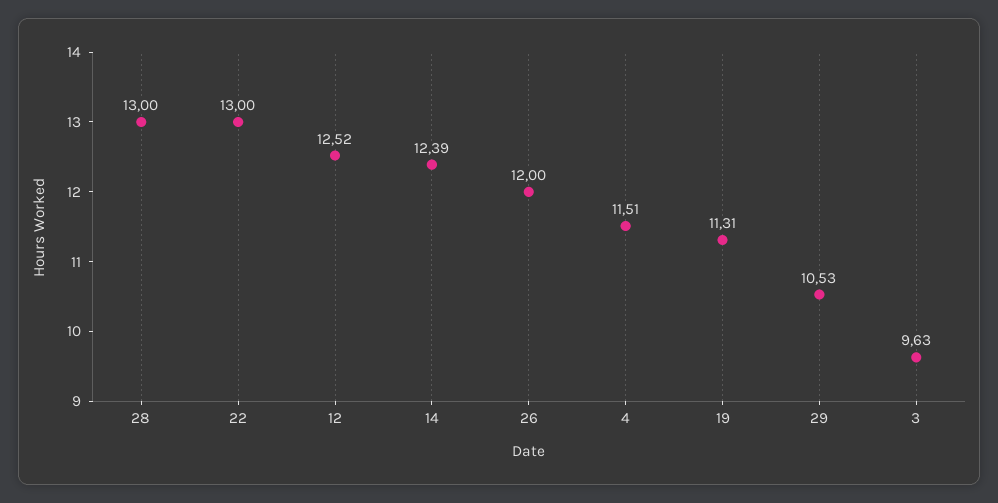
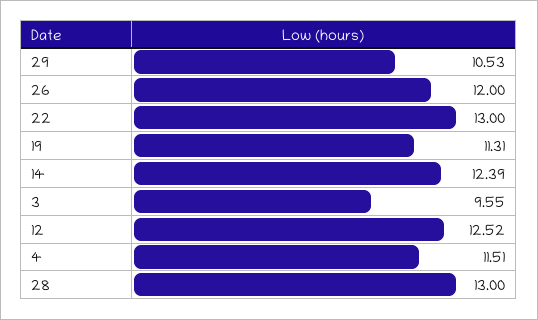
3: 9.63 -> 9.55

